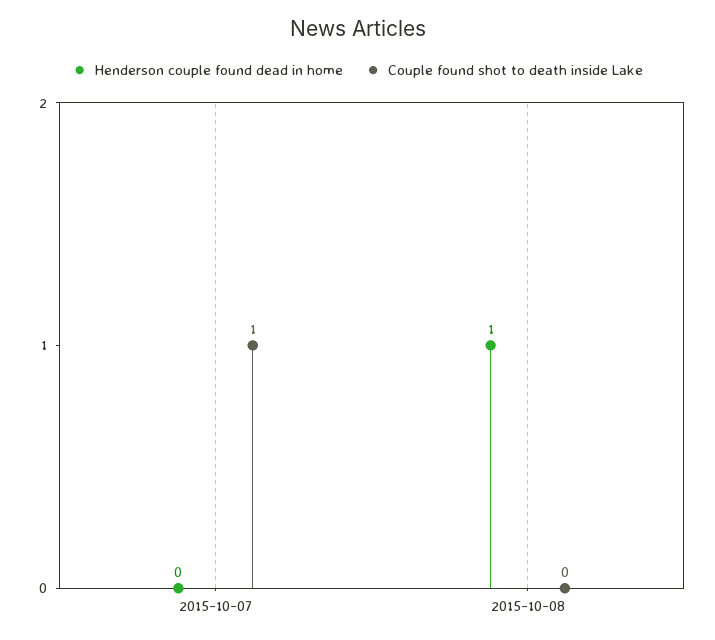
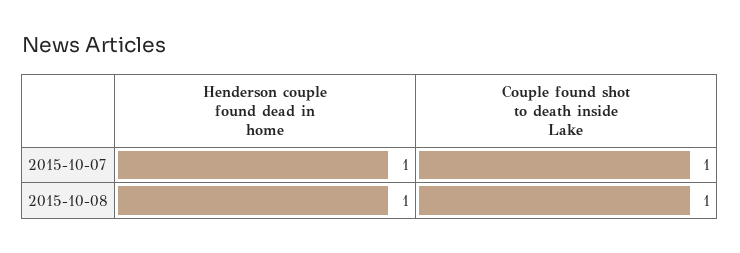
Henderson couple found dead in home, 2015-10-07: 0 -> 1
Couple found shot to death inside Lake, 2015-10-08: 0 -> 1

